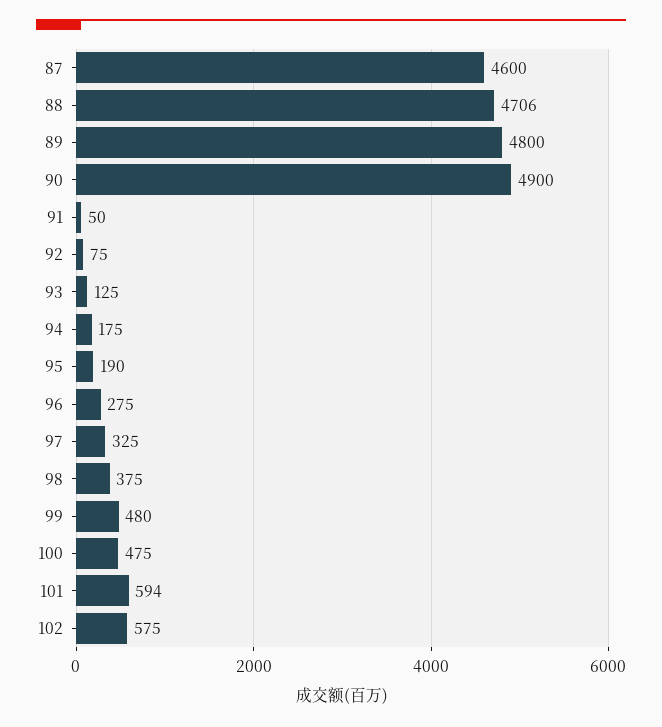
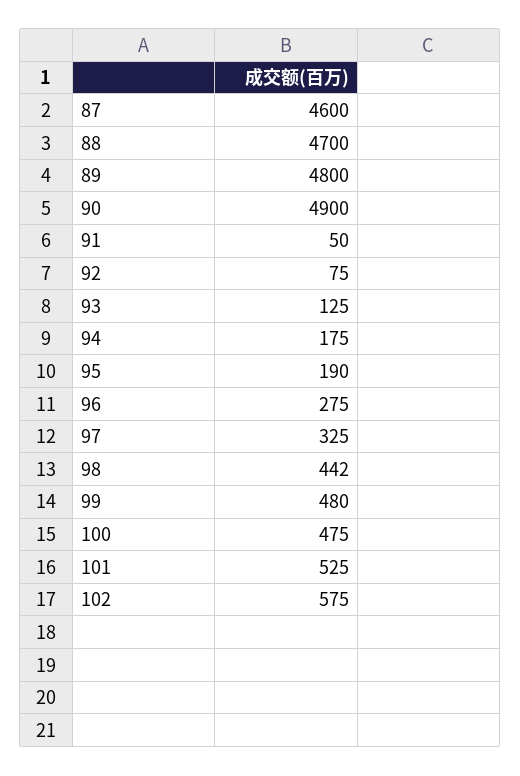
88: 4706 -> 4700
98: 375 -> 442
101: 594 -> 525

